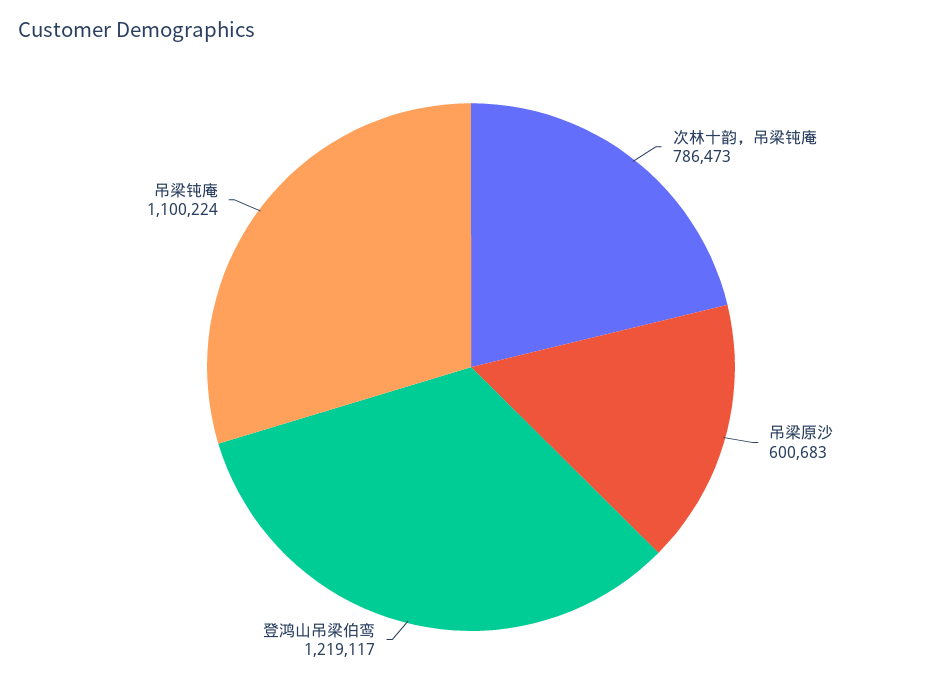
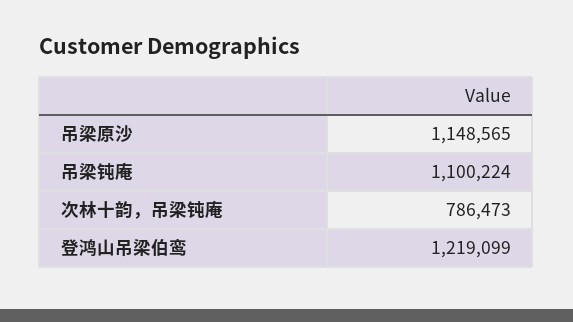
吊梁原沙: 600683 -> 1148565
登鸿山吊梁伯鸾: 1219117 -> 1219099

